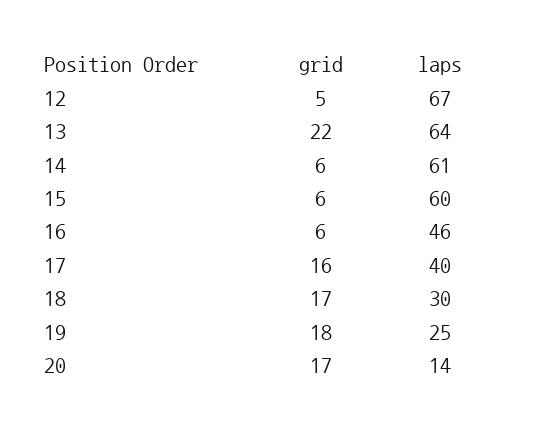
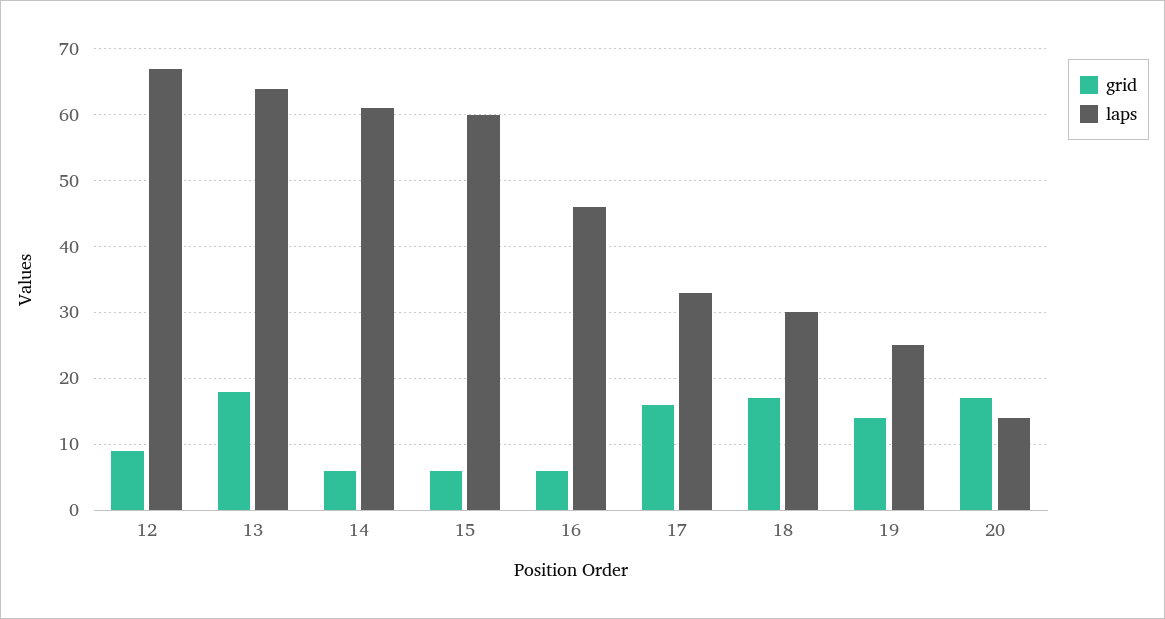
grid, 12: 5 -> 9
grid, 13: 22 -> 18
laps, 17: 40 -> 33
grid, 19: 18 -> 14

